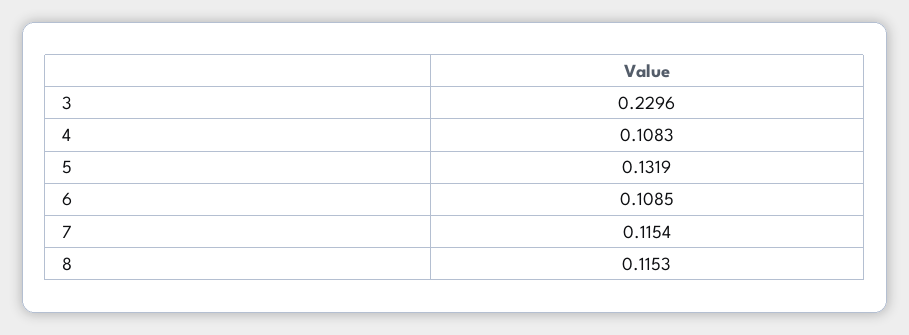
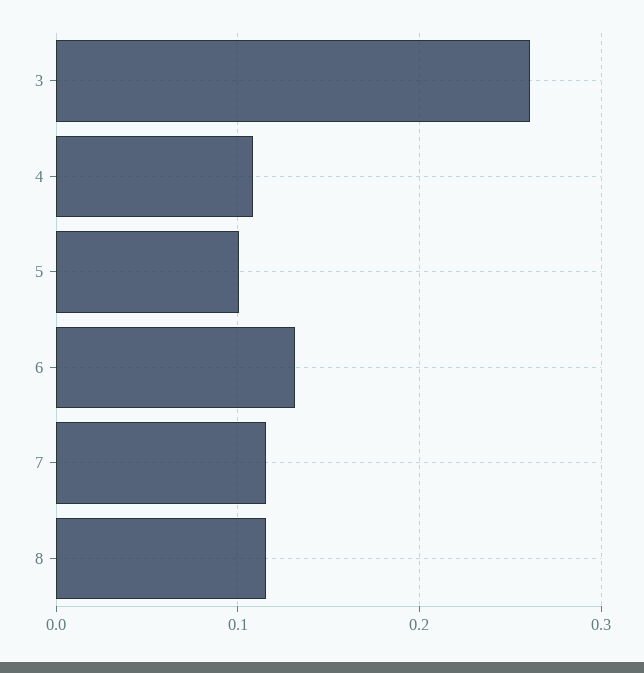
3: 0.2296 -> 0.26
5: 0.1319 -> 0.1
6: 0.1085 -> 0.13

